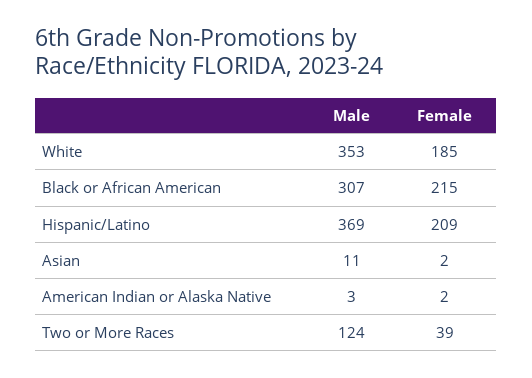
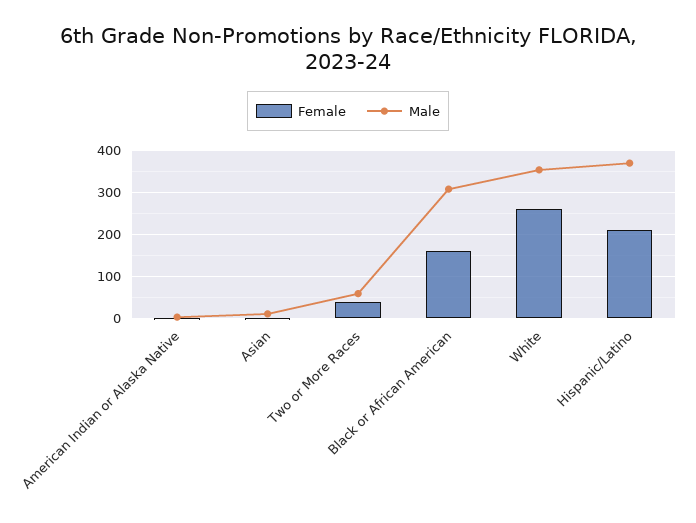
Female, White: 185 -> 260
Female, Black or African American: 215 -> 160
Male, Two or More Races: 124 -> 60

